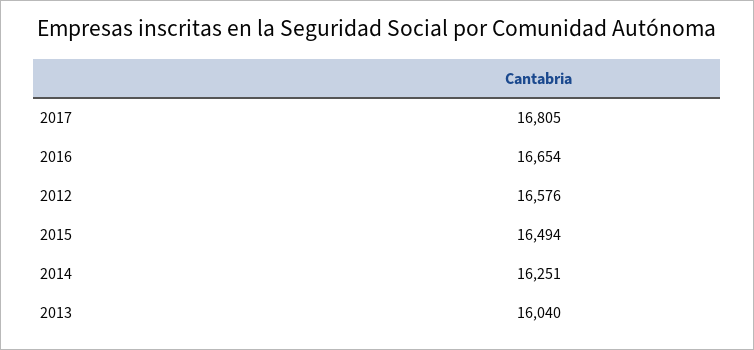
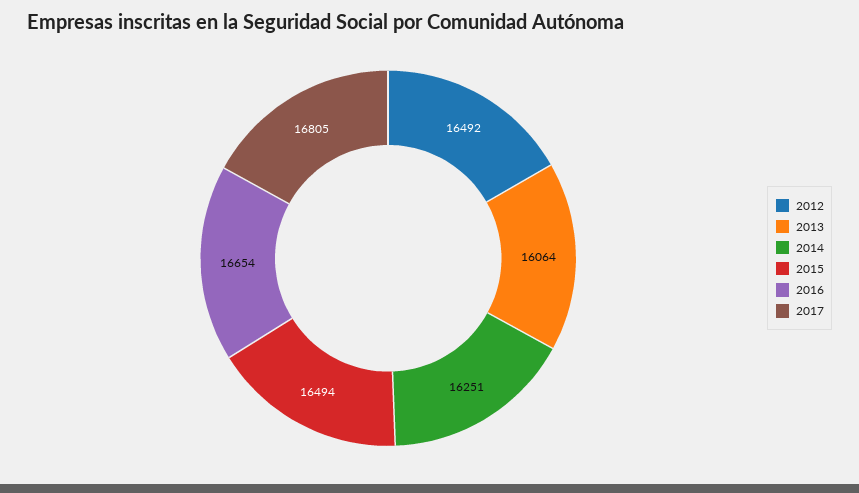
2012: 16576 -> 16492
2013: 16040 -> 16064

